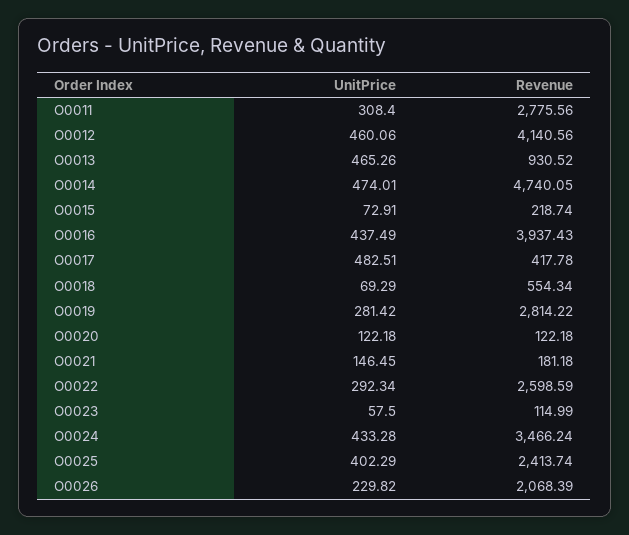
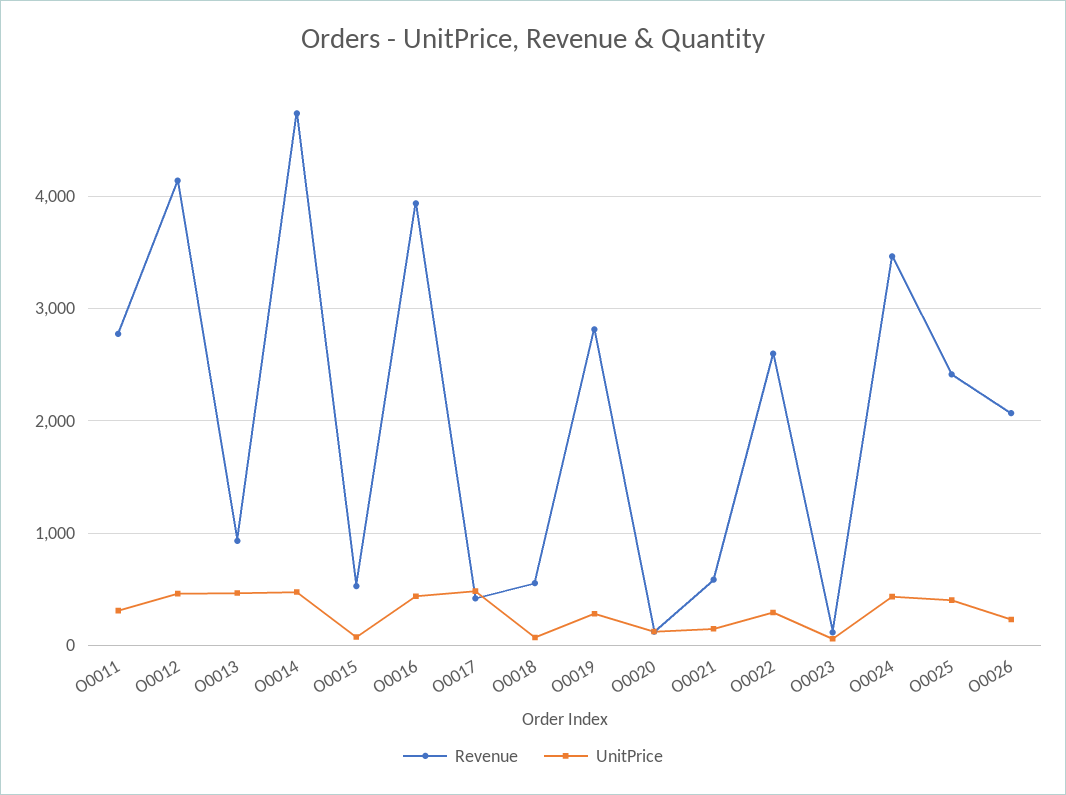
Revenue, O0015: 218.74 -> 500
Revenue, O0021: 181.18 -> 600

